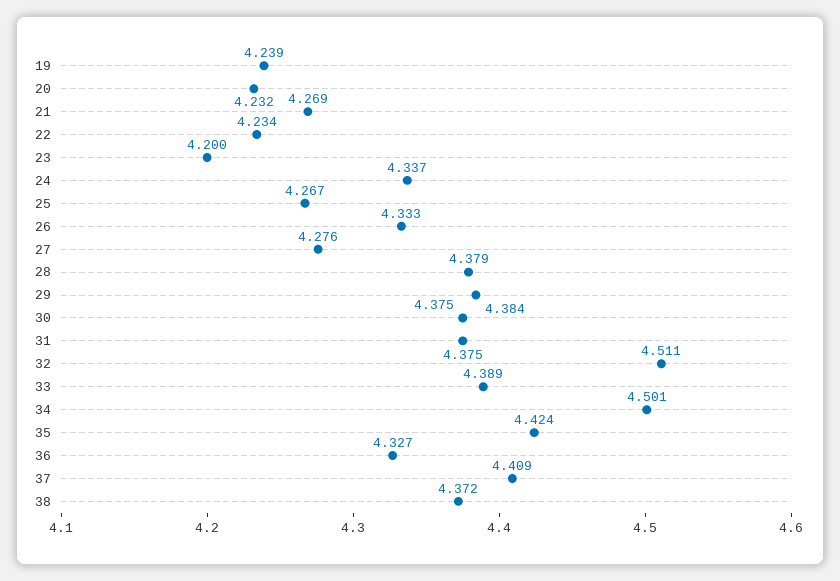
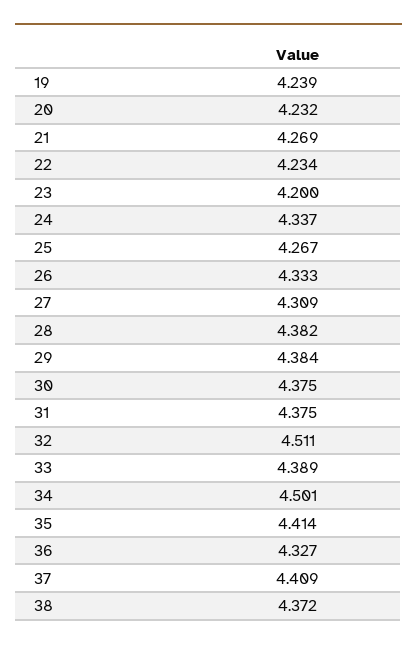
27: 4.276 -> 4.309
28: 4.379 -> 4.382
35: 4.424 -> 4.414

